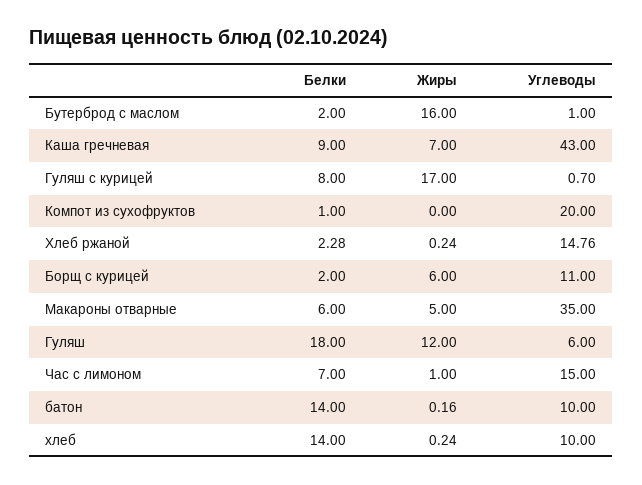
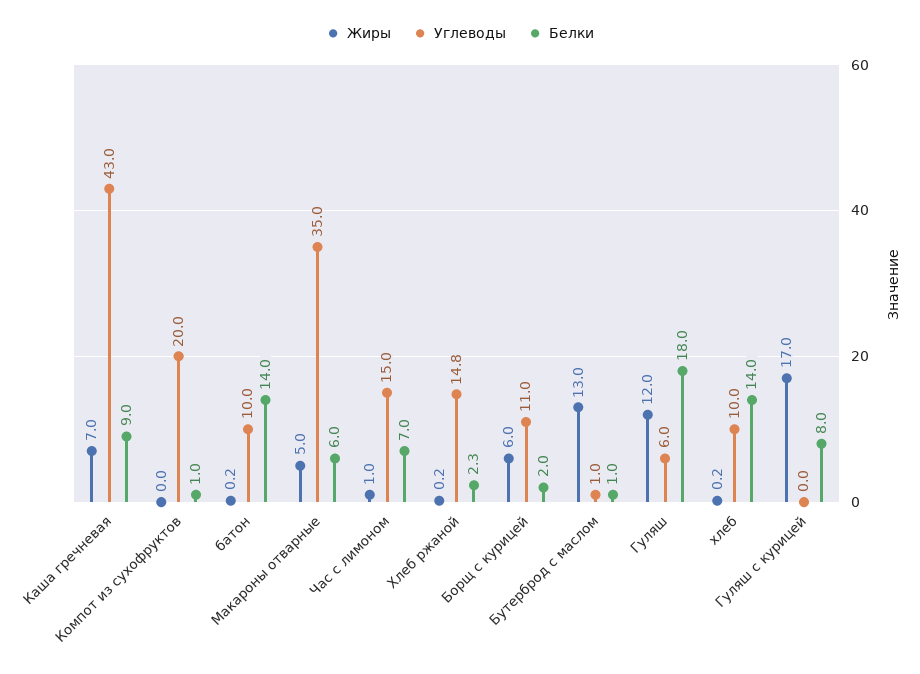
Белки, Бутерброд с маслом: 2 -> 1
Жиры, Бутерброд с маслом: 16 -> 13
Углеводы, Гуляш с курицей: 0.7 -> 0

